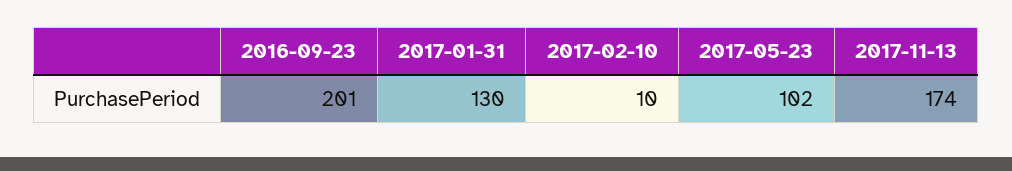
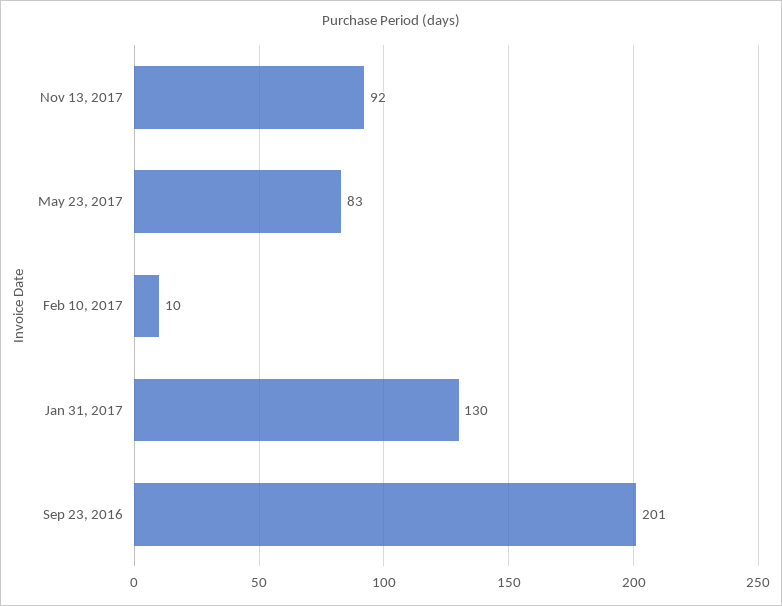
2017-05-23: 102 -> 83
2017-11-13: 174 -> 92

